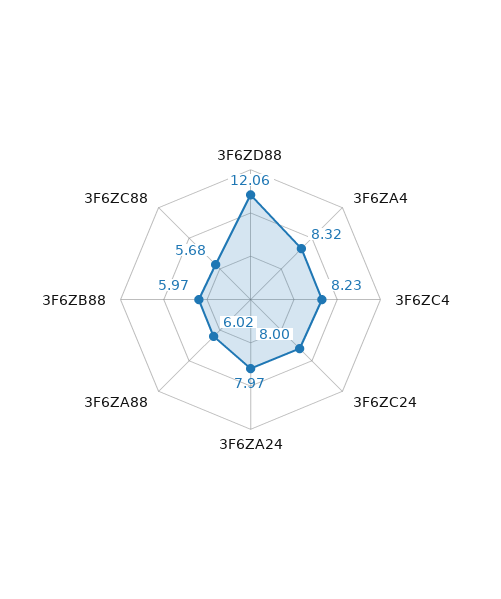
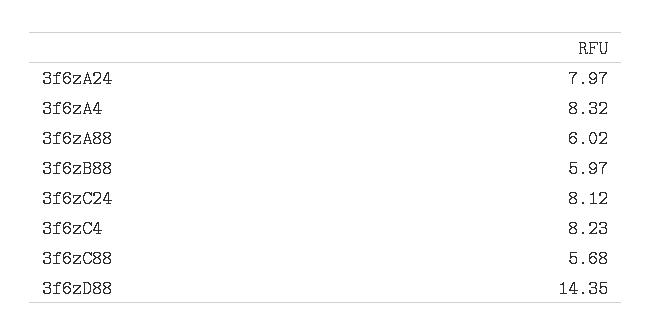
3F6ZD88: 12.06 -> 14.35
3F6ZC24: 8 -> 8.12

